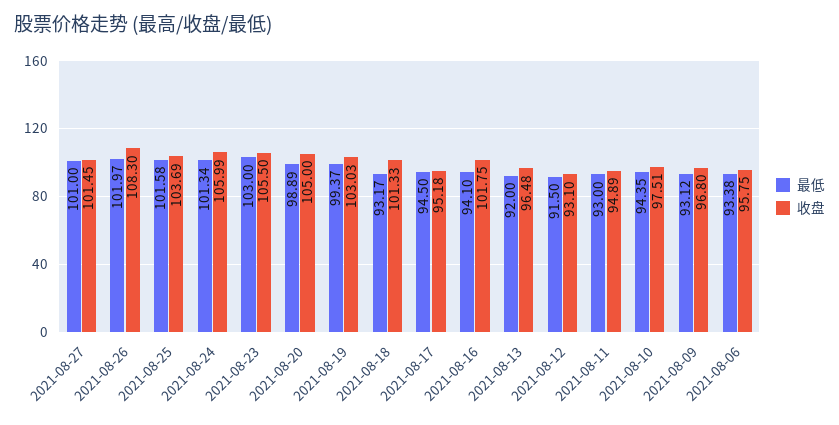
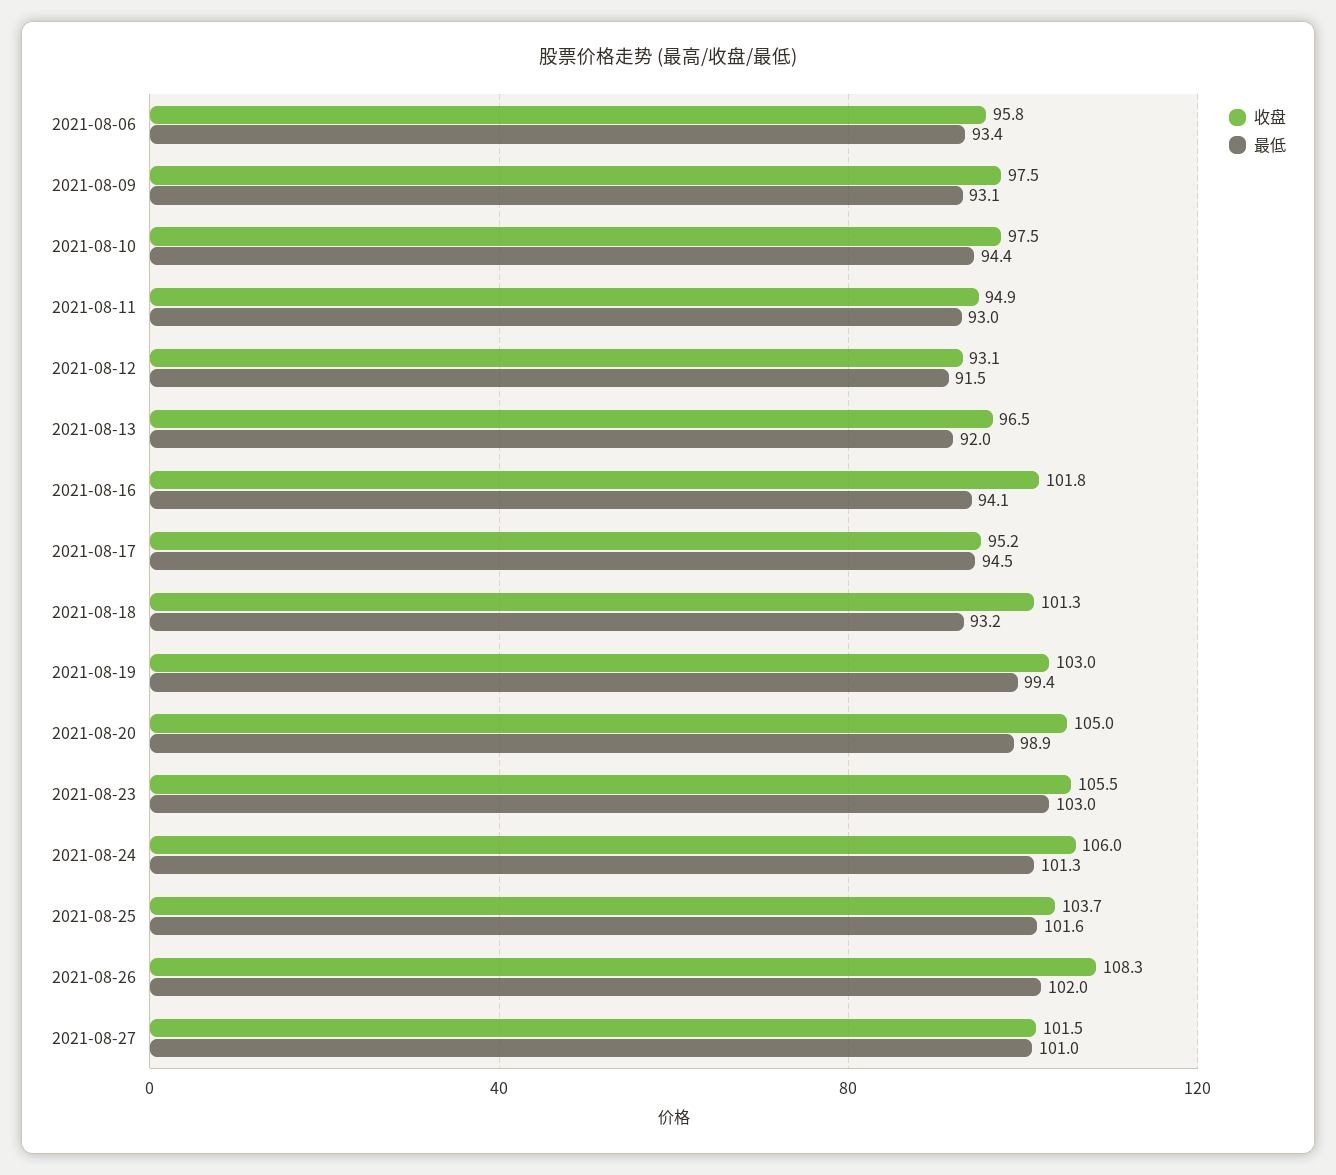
收盘, 2021-08-09: 96.8 -> 97.5

